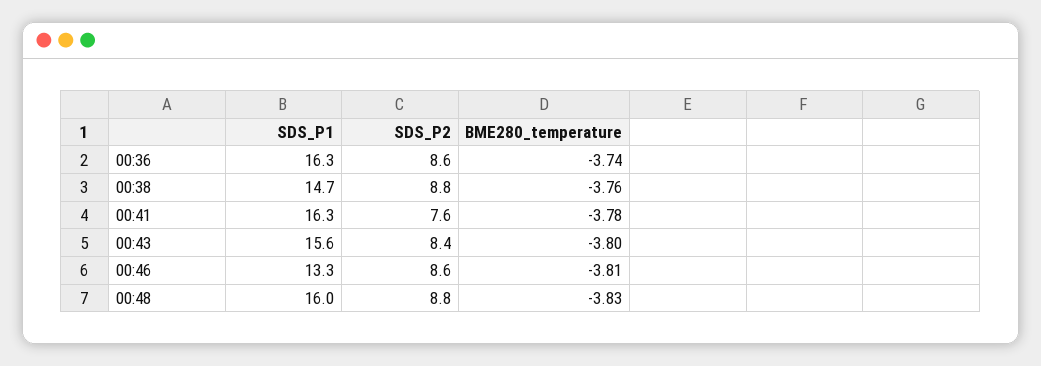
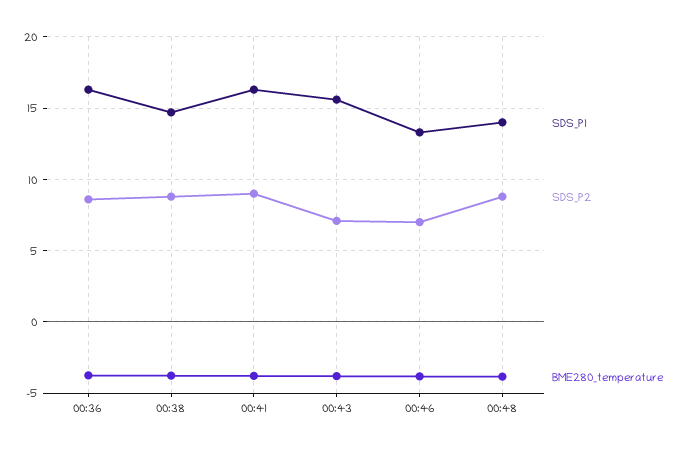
SDS_P2, 00:41: 7.6 -> 9
SDS_P2, 00:43: 8.4 -> 7
SDS_P2, 00:46: 8.6 -> 7
SDS_P1, 00:48: 16 -> 14

